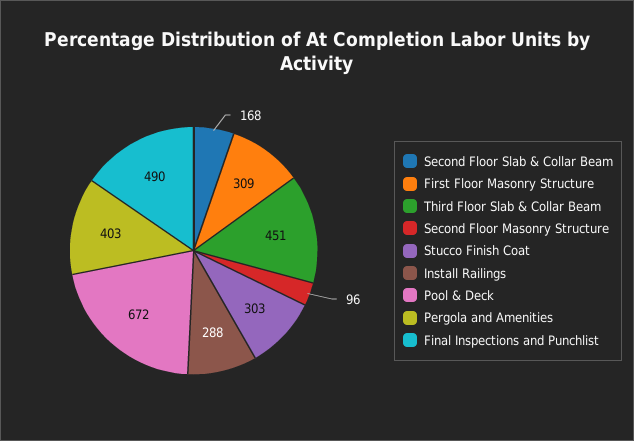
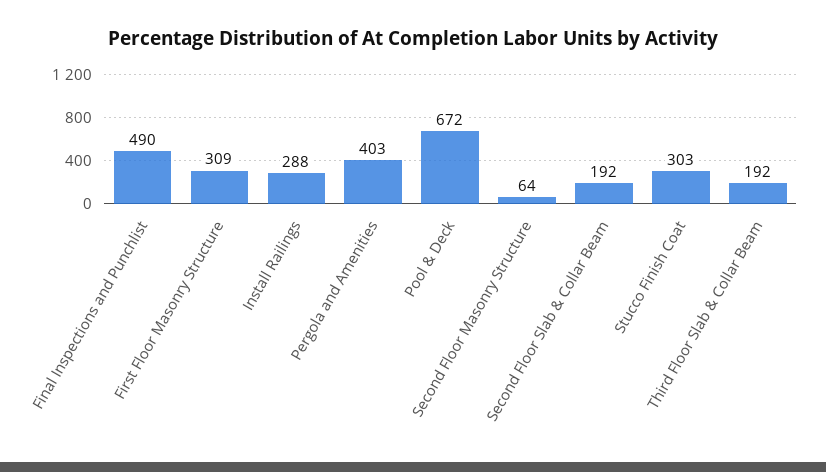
Second Floor Slab & Collar Beam: 168 -> 192
Third Floor Slab & Collar Beam: 451 -> 192
Second Floor Masonry Structure: 96 -> 64

